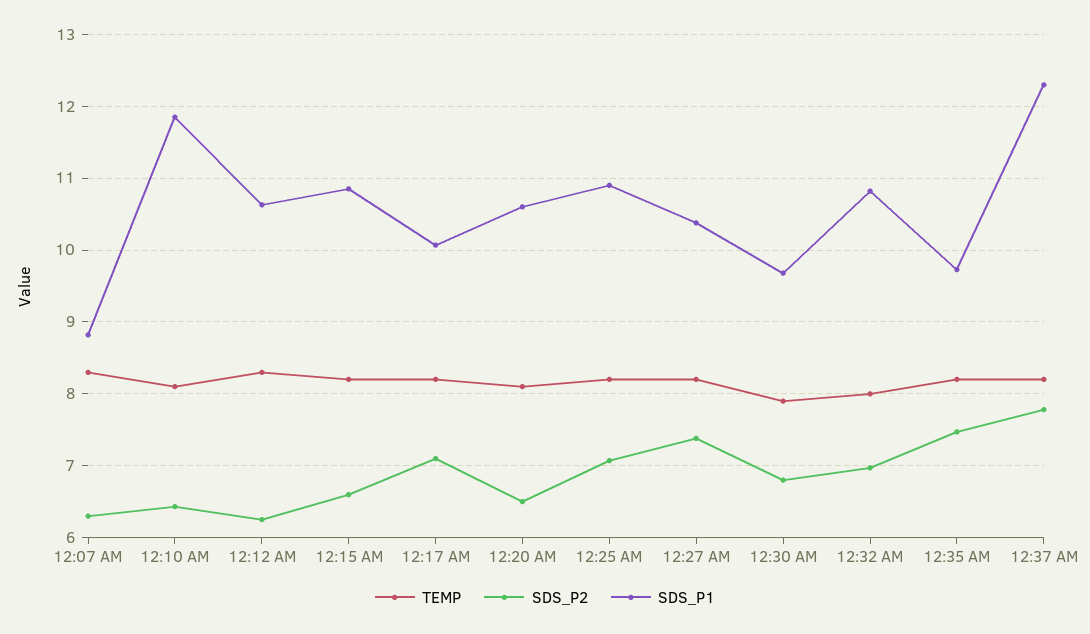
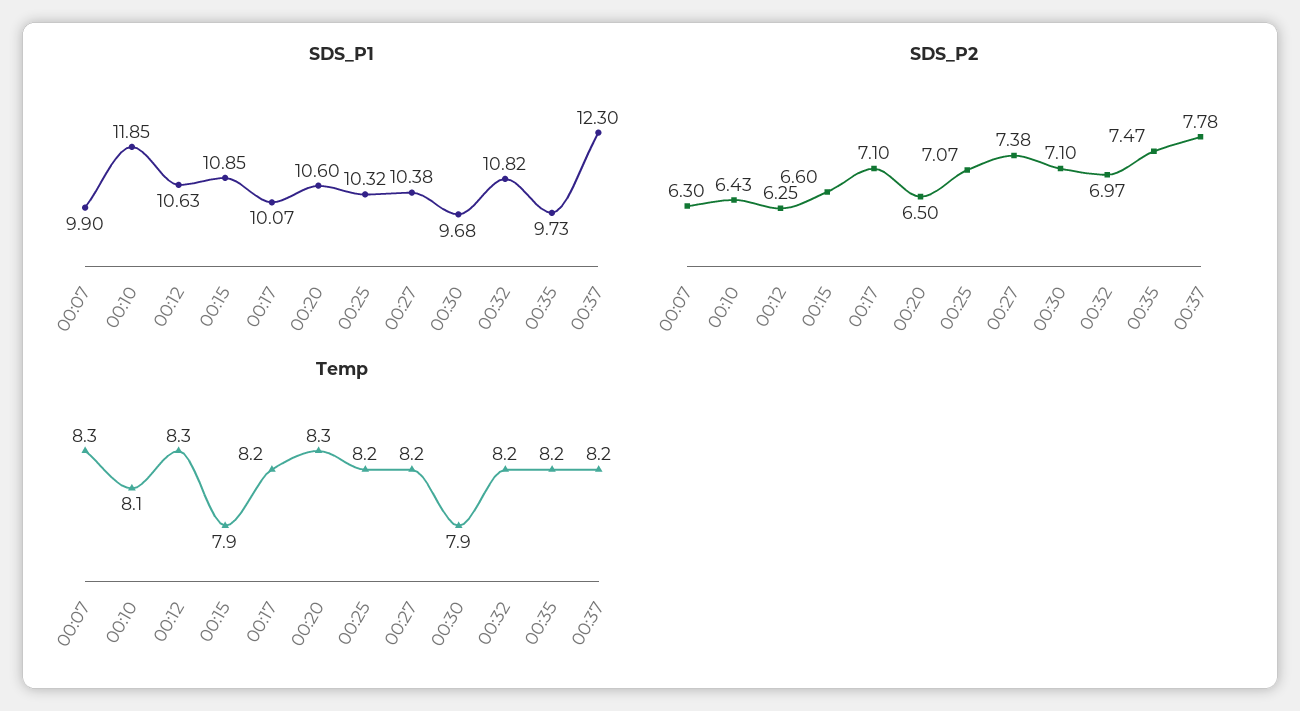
SDS_P1, 12:07 AM: 8.8 -> 9.9
TEMP, 12:15 AM: 8.2 -> 7.9
TEMP, 12:20 AM: 8.1 -> 8.3
SDS_P1, 12:25 AM: 10.9 -> 10.32
SDS_P2, 12:30 AM: 6.8 -> 7.1
TEMP, 12:32 AM: 8 -> 8.2

